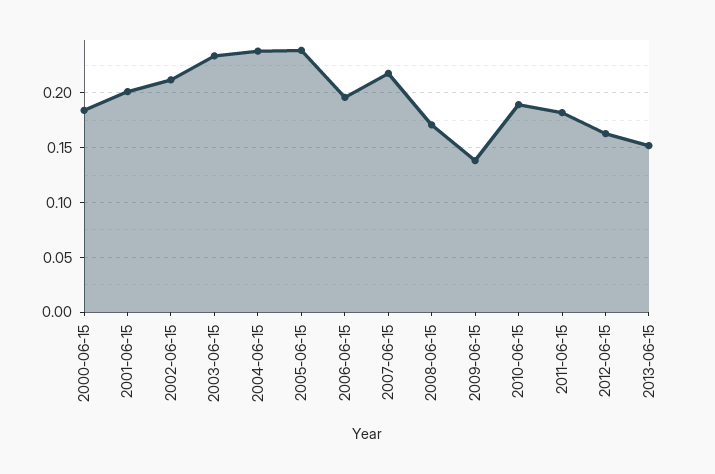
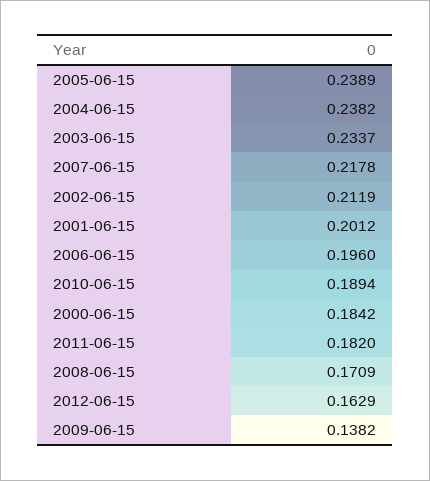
2013-06-15: 0.15 -> none

